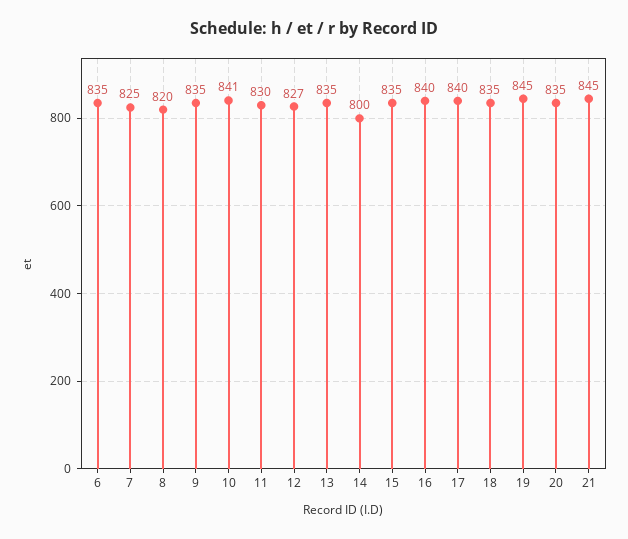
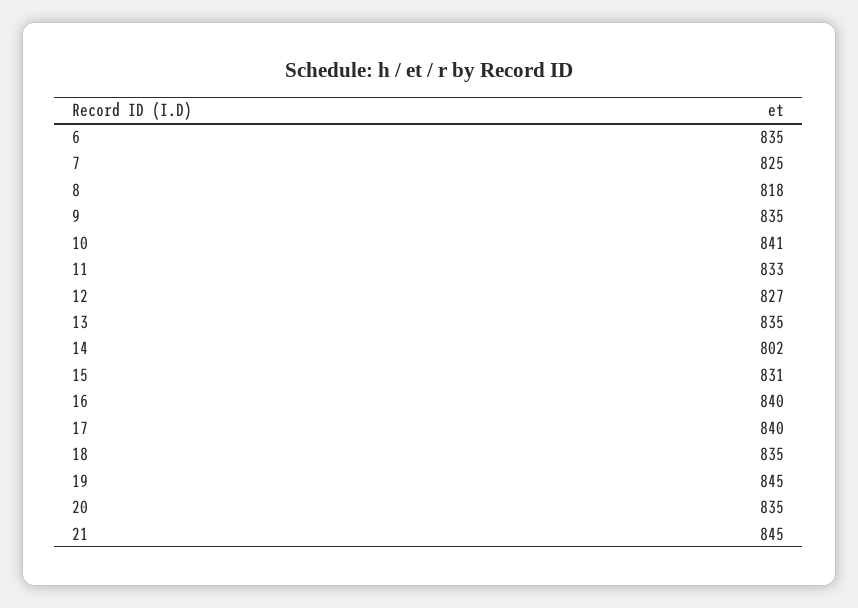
8: 820 -> 818
11: 830 -> 833
14: 800 -> 802
15: 835 -> 831

